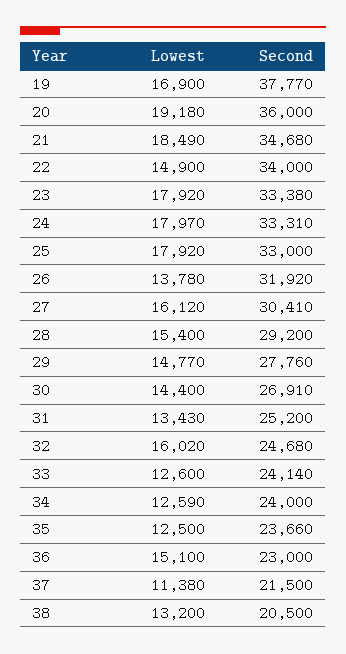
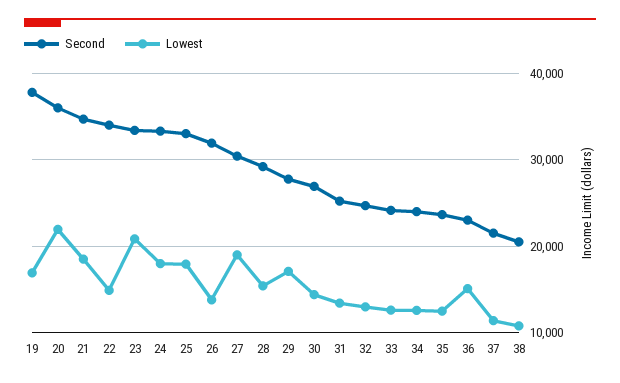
Lowest, 20: 19180 -> 22000
Lowest, 23: 17920 -> 21000
Lowest, 27: 16120 -> 19000
Lowest, 29: 14770 -> 17000
Lowest, 32: 16020 -> 13000
Lowest, 38: 13200 -> 11000

